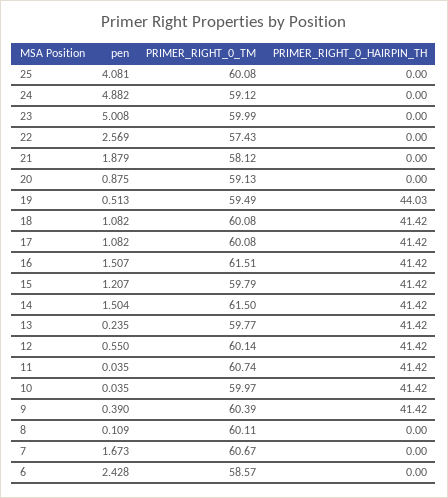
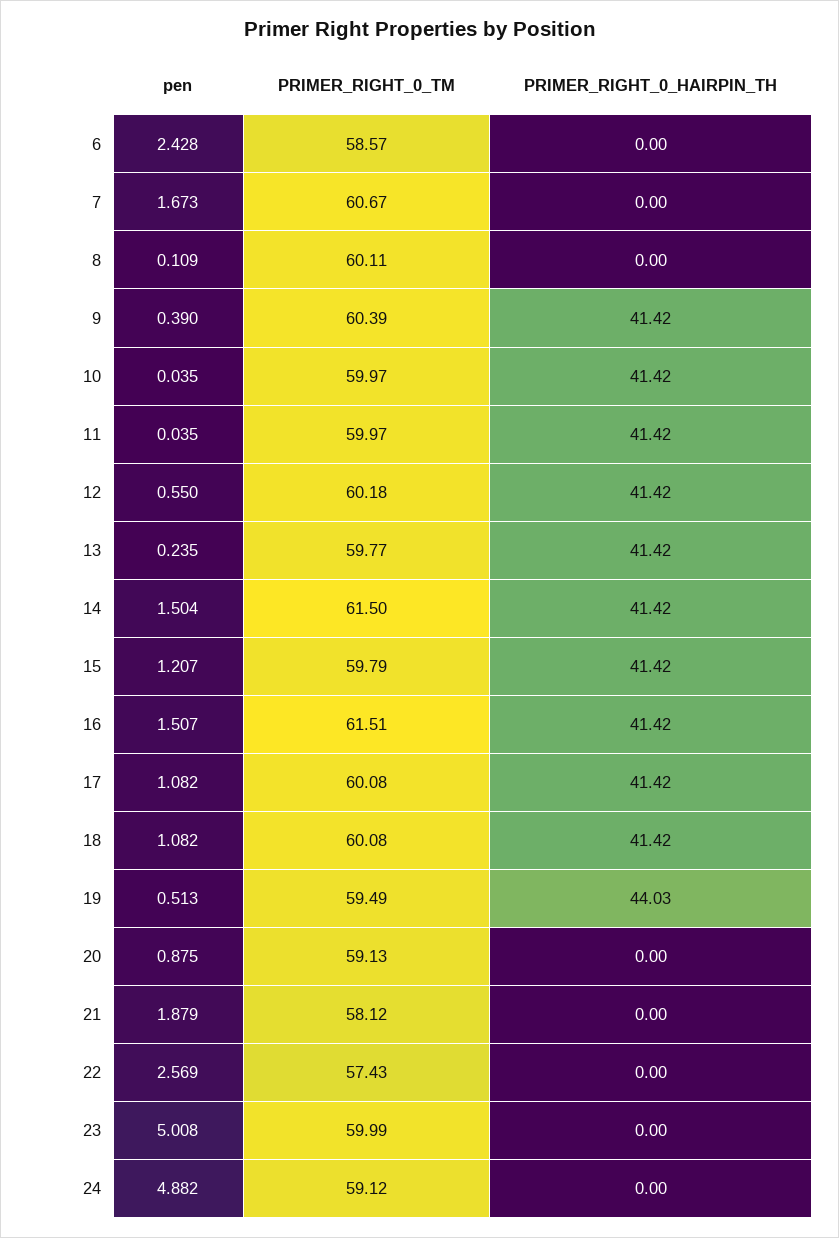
pen, 25: 4.081 -> none
PRIMER_RIGHT_0_TM, 25: 60.08 -> none
PRIMER_RIGHT_0_HAIRPIN_TH, 25: 0 -> none
PRIMER_RIGHT_0_TM, 12: 60.14 -> 60.18
PRIMER_RIGHT_0_TM, 11: 60.74 -> 59.97

